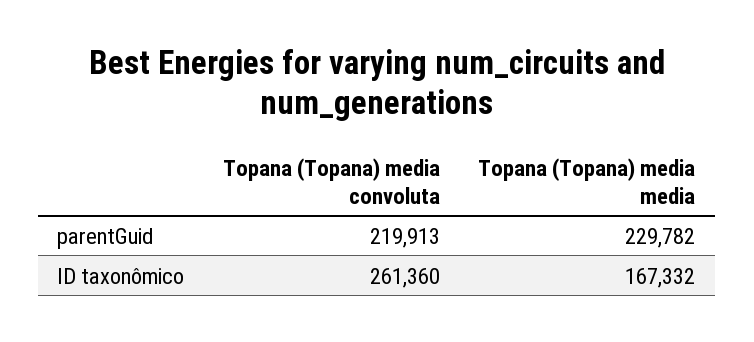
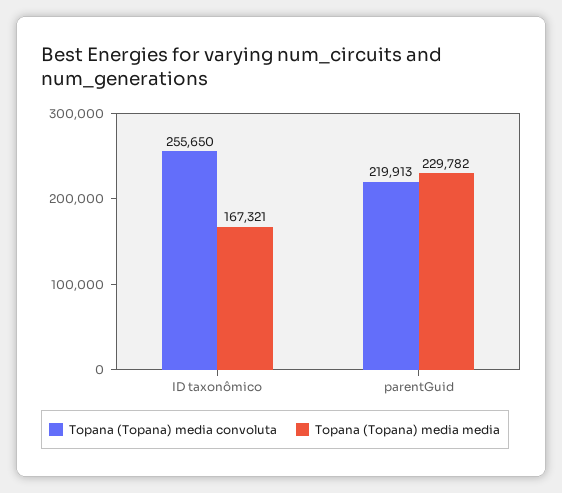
Topana (Topana) media convoluta, ID taxonômico: 261360 -> 255650
Topana (Topana) media media, ID taxonômico: 167332 -> 167321

